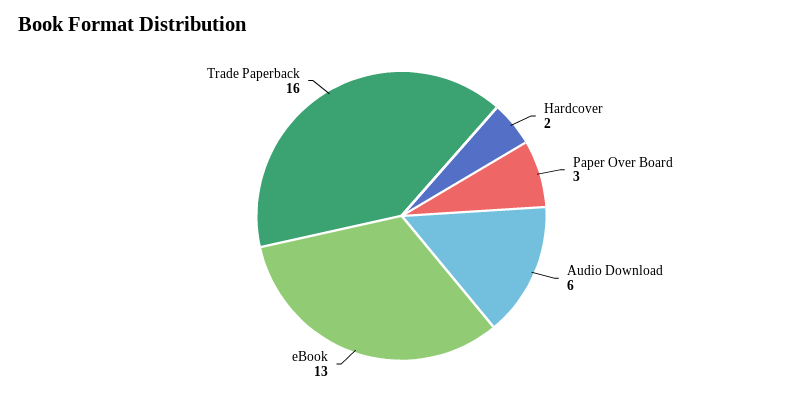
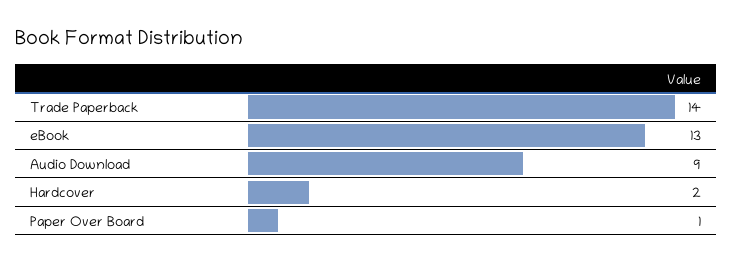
Paper Over Board: 3 -> 1
Audio Download: 6 -> 9
Trade Paperback: 16 -> 14

